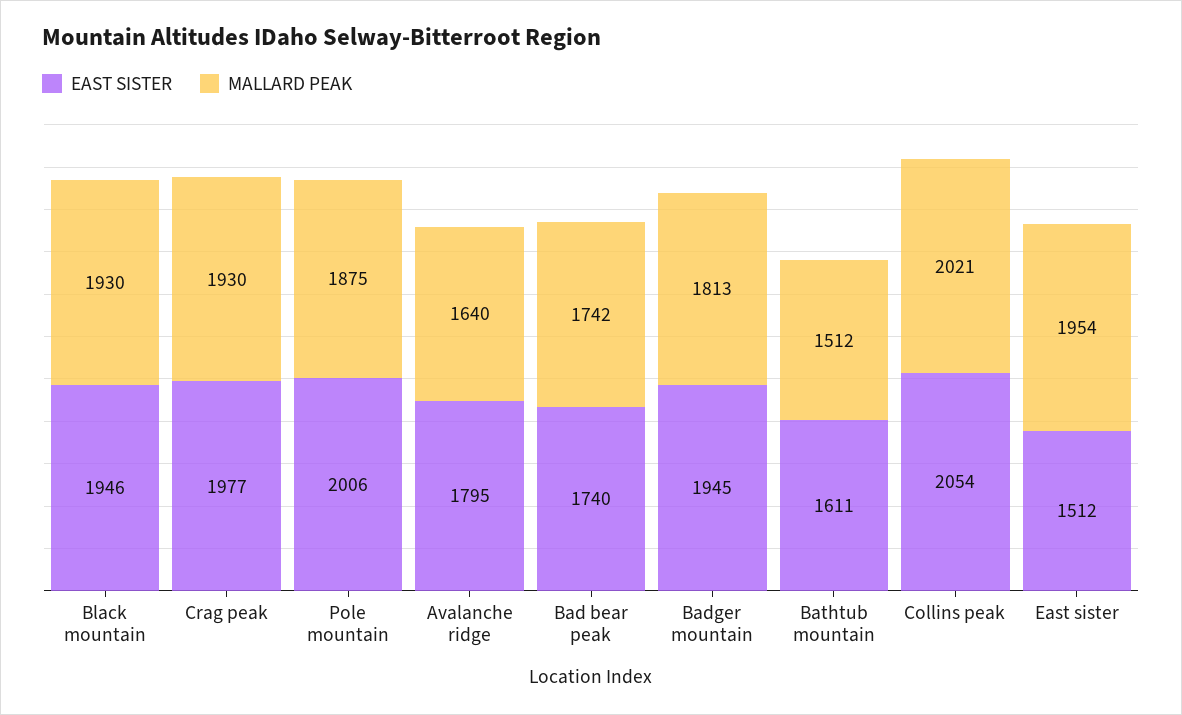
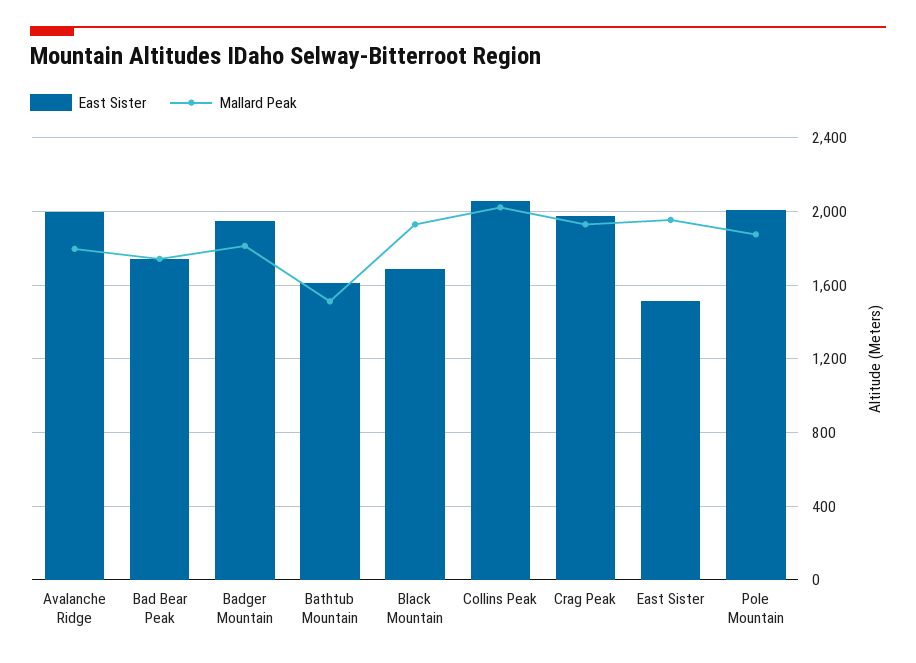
EAST SISTER, Black mountain: 1946 -> 1700
EAST SISTER, Avalanche ridge: 1795 -> 2000
MALLARD PEAK, Avalanche ridge: 1640 -> 1800

